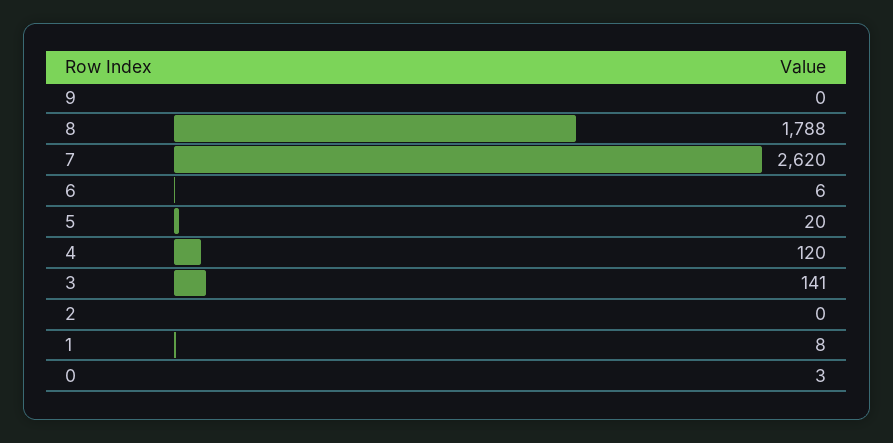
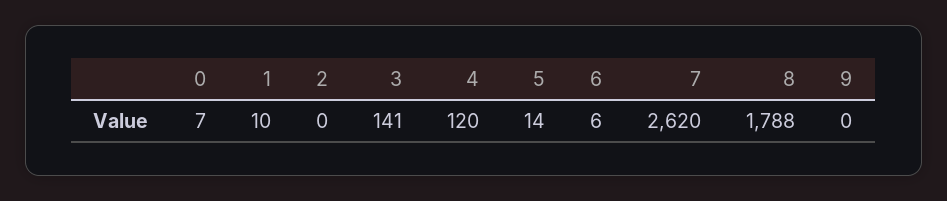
5: 20 -> 14
1: 8 -> 10
0: 3 -> 7

